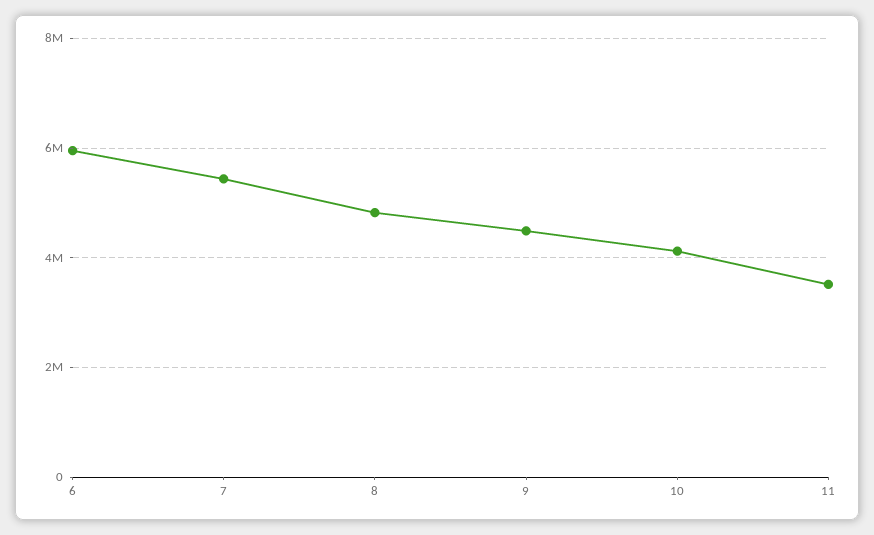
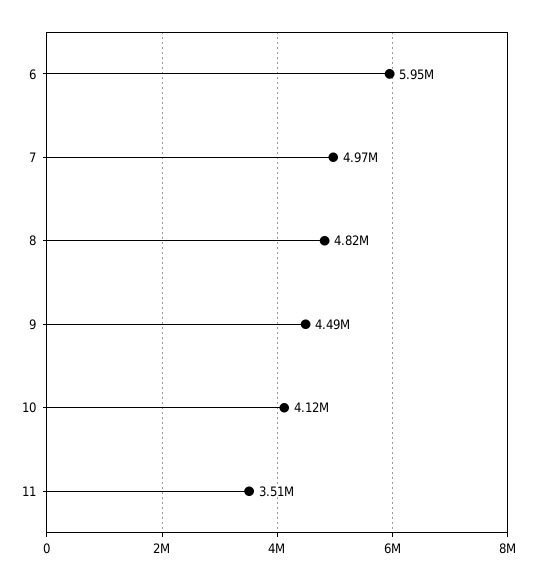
7: 5400000 -> 4970000

